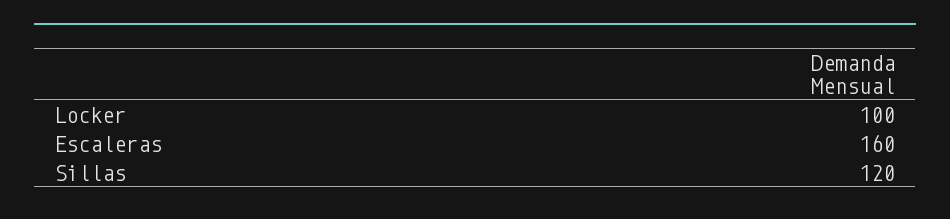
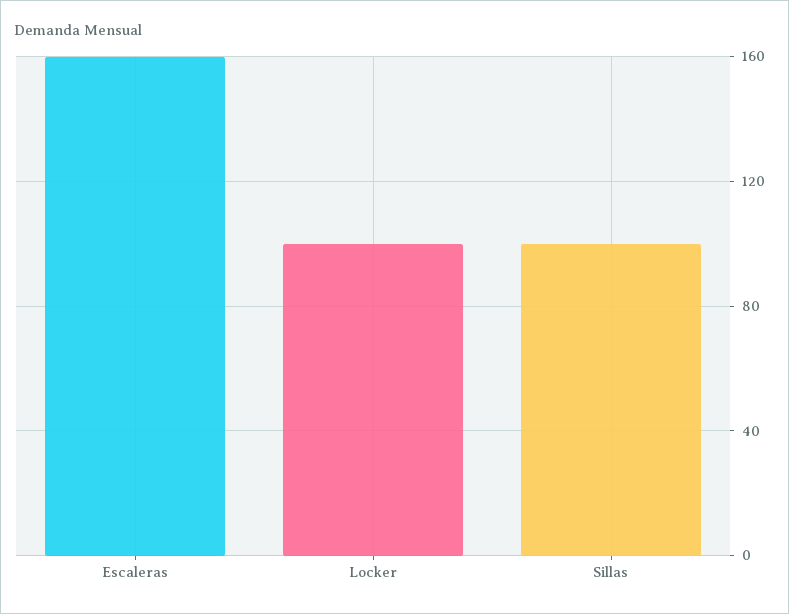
Sillas: 120 -> 100

